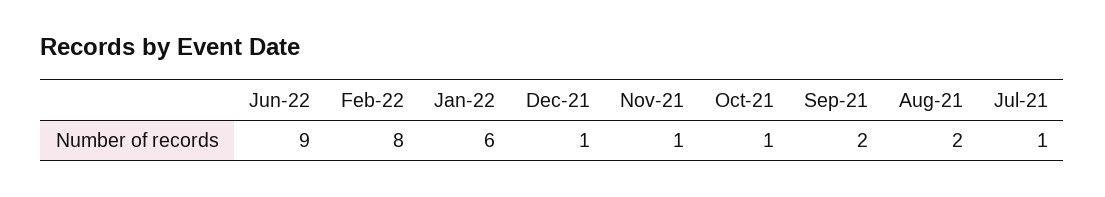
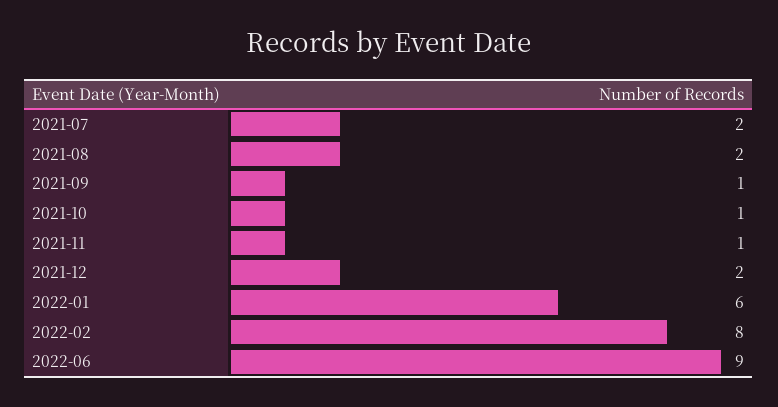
Dec-21: 1 -> 2
Sep-21: 2 -> 1
Jul-21: 1 -> 2

